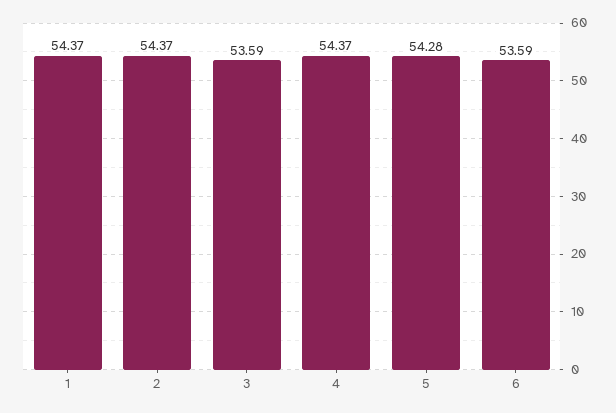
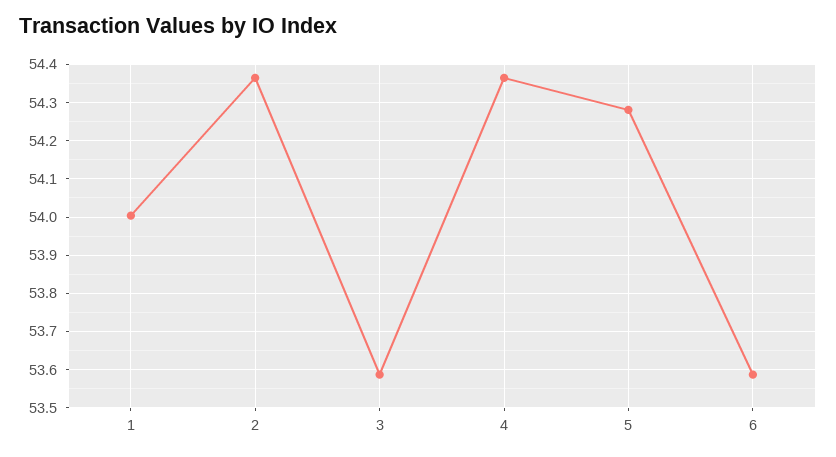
1: 54.37 -> 54

